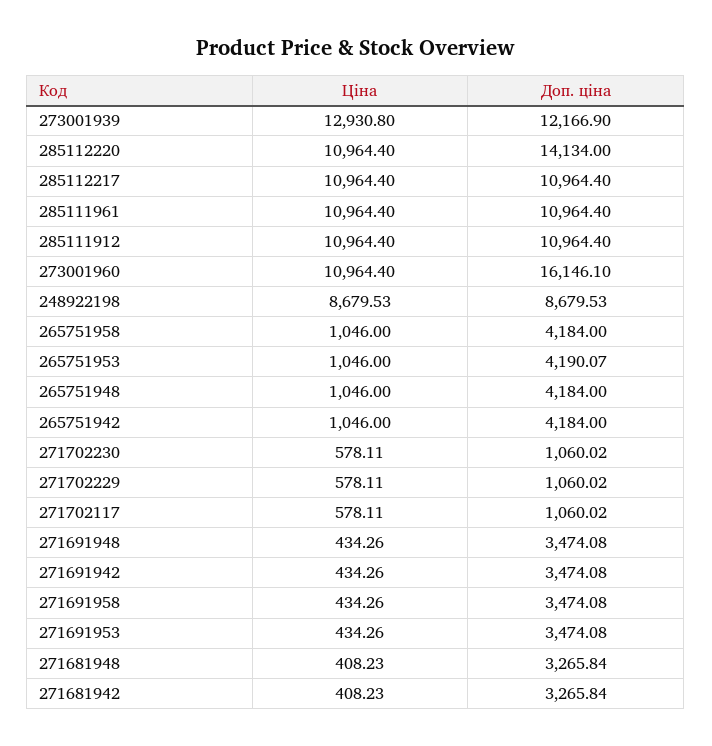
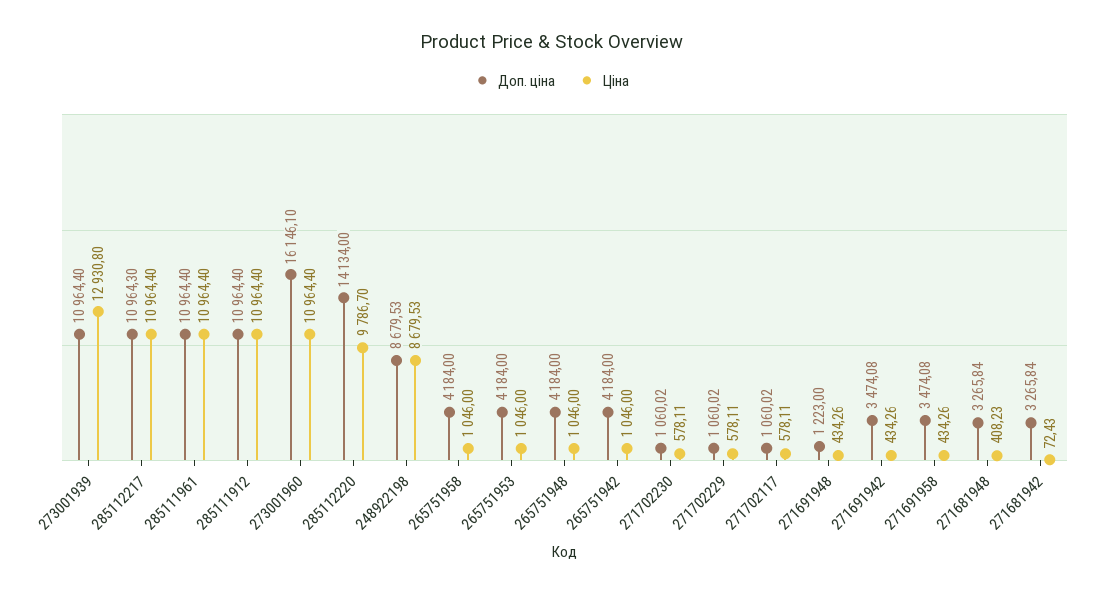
Доп. ціна, 273001939: 12166.9 -> 10964.4
Ціна, 285112220: 10964.4 -> 9786.7
Доп. ціна, 285112217: 10964.4 -> 10964.3
Доп. ціна, 265751953: 4190.07 -> 4184
Доп. ціна, 271691948: 3474.08 -> 1223
Ціна, 271691953: 434.26 -> none
Доп. ціна, 271691953: 3474.08 -> none
Ціна, 271681942: 408.23 -> 72.43

